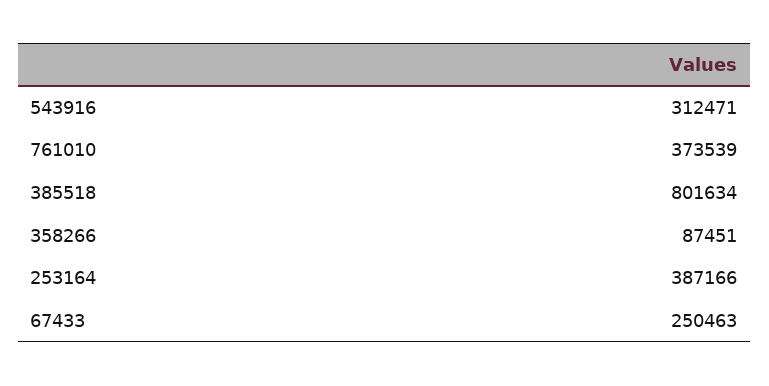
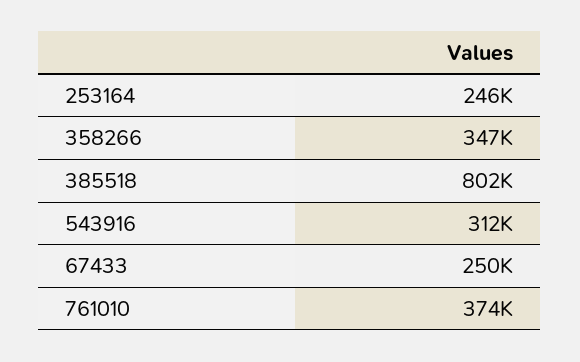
358266: 87451 -> 347000
253164: 387166 -> 246000

